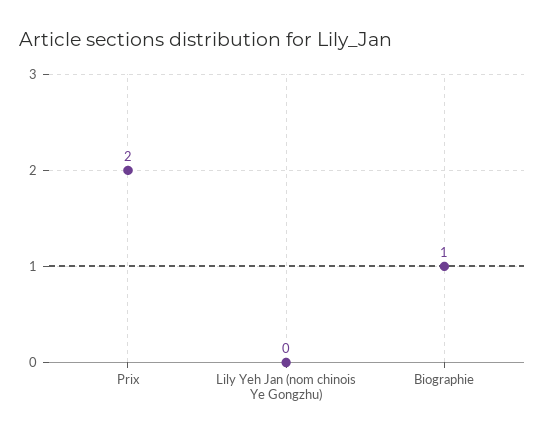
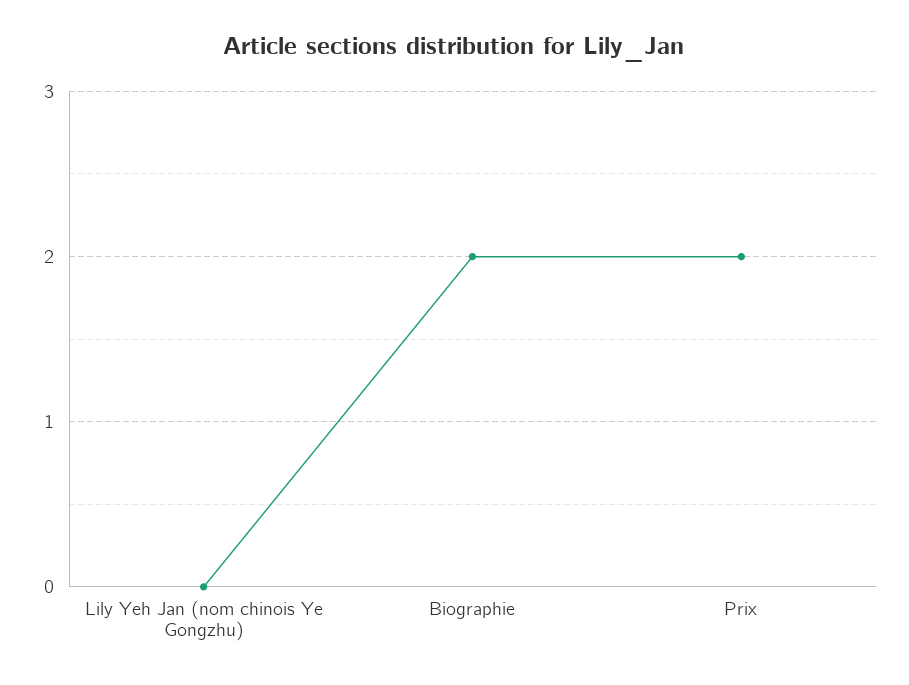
Biographie: 1 -> 2

